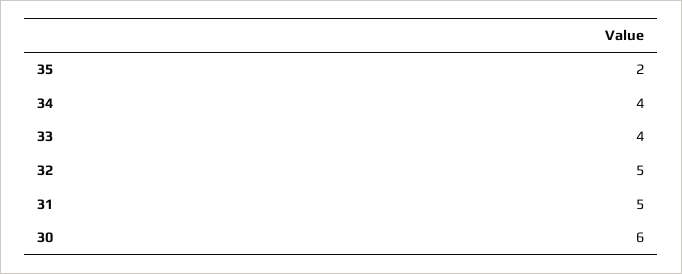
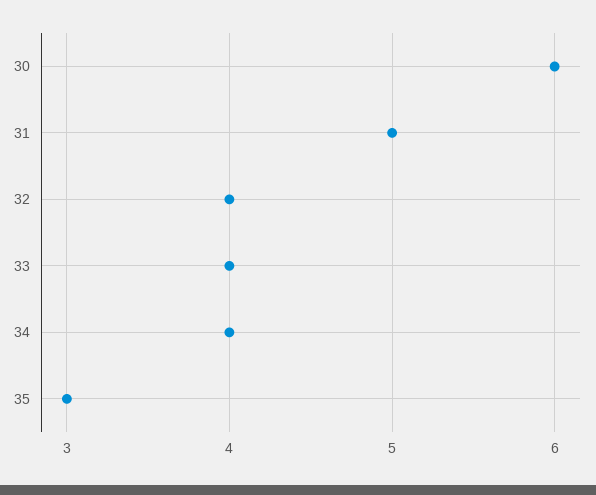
35: 2 -> 3
32: 5 -> 4

